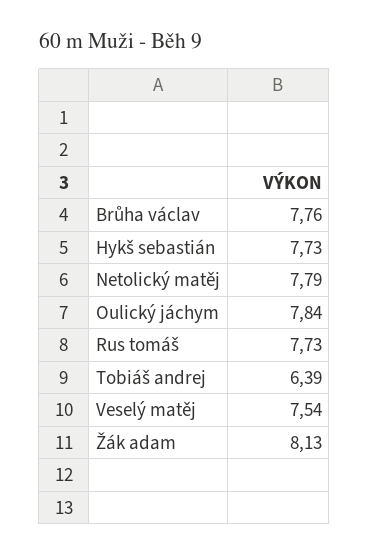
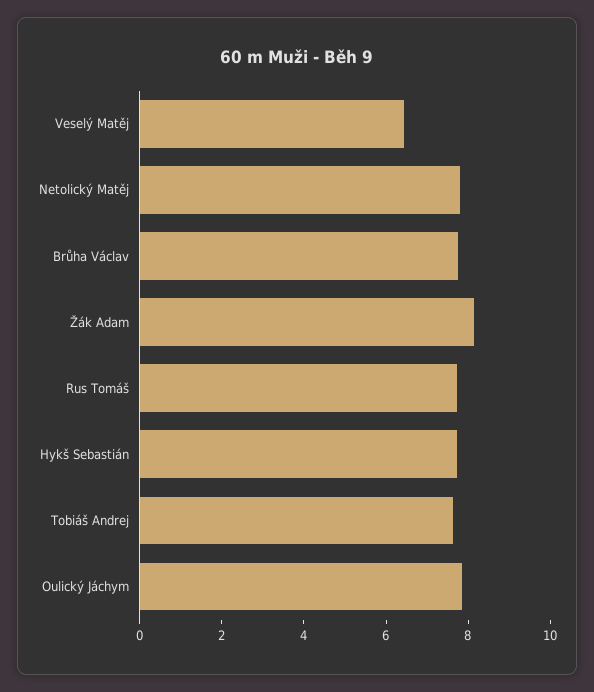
Tobiáš andrej: 6.39 -> 7.5
Veselý matěj: 7.54 -> 6.5

